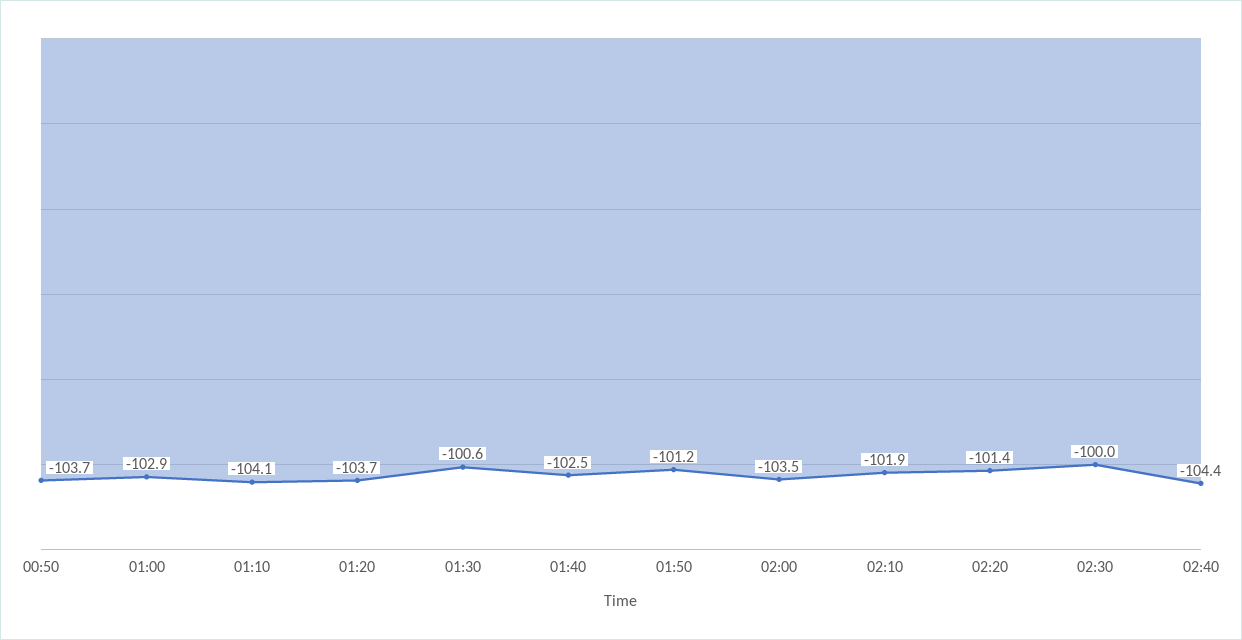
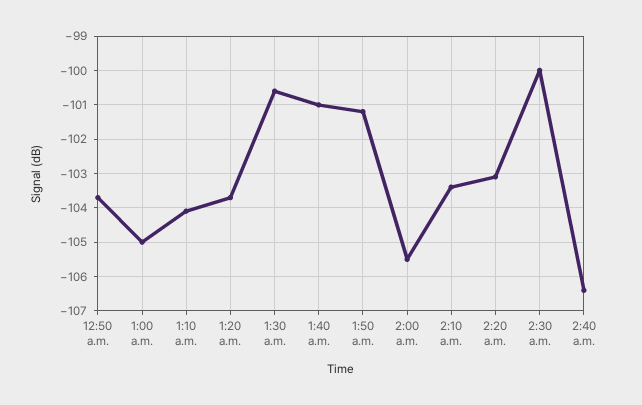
01:00: -102.9 -> -105
01:40: -102.5 -> -101
02:00: -103.5 -> -105.5
02:10: -101.9 -> -103.5
02:20: -101.4 -> -103
02:40: -104.4 -> -106.5

